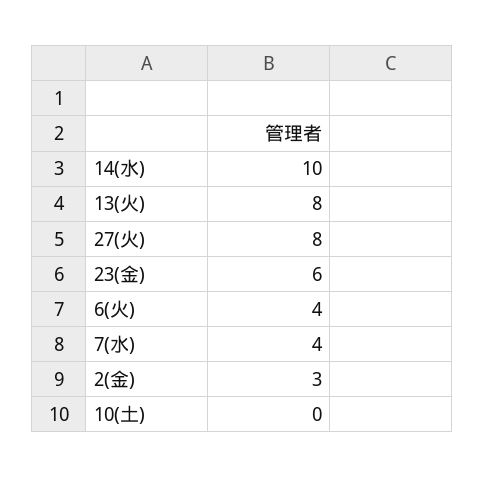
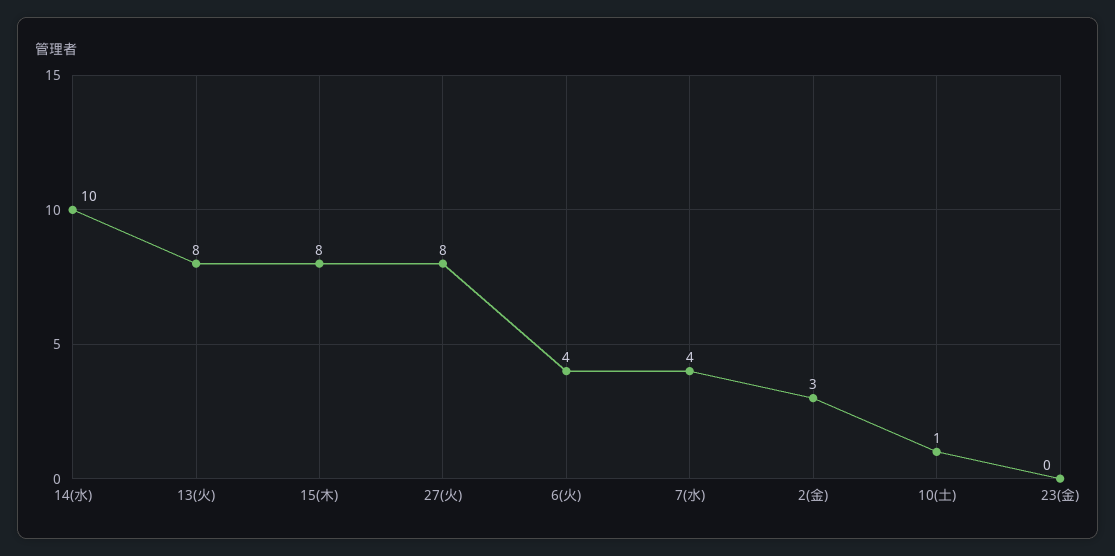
23(金): 6 -> 0
10(土): 0 -> 1
15(木): none -> 8

